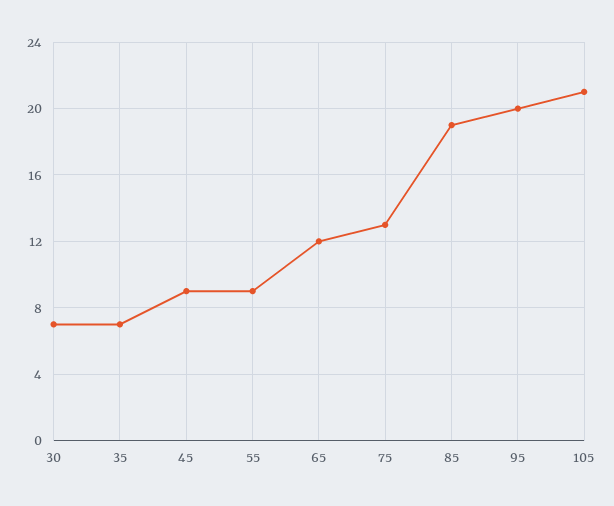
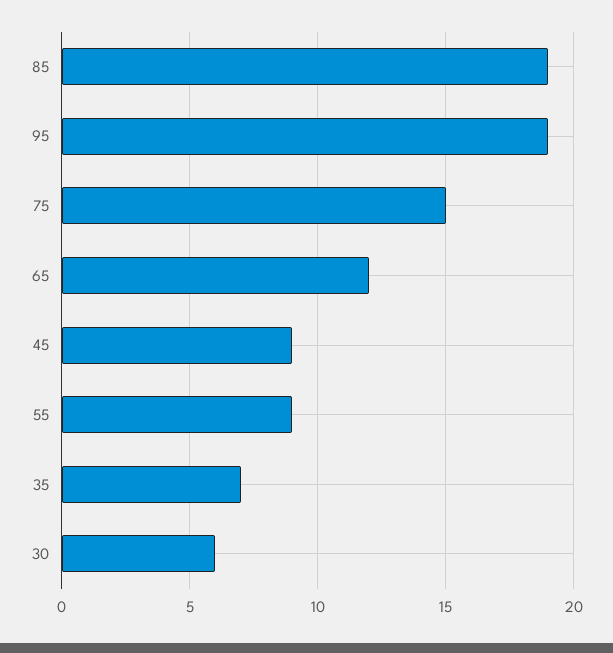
30: 7 -> 6
75: 13 -> 15
95: 20 -> 19
105: 21 -> none

